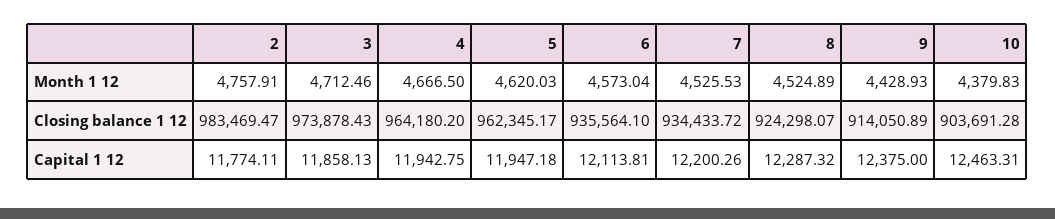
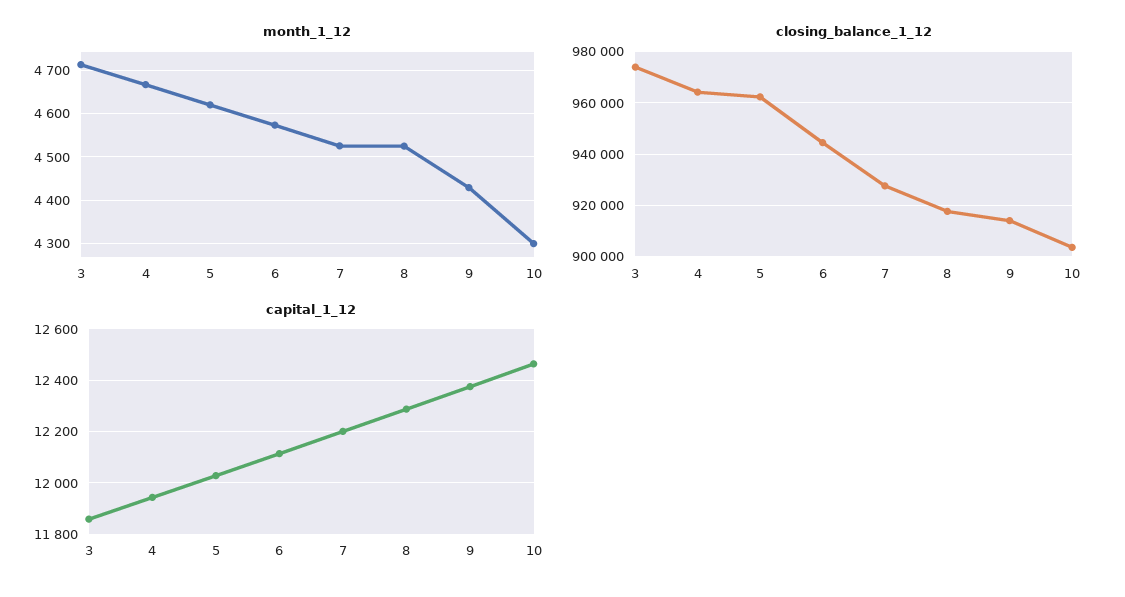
Month 1 12, 2: 4757.91 -> none
Month 1 12, 10: 4379.83 -> 4300
Closing balance 1 12, 2: 983469.47 -> none
Closing balance 1 12, 6: 935564.1 -> 945000
Closing balance 1 12, 7: 934433.72 -> 927500
Closing balance 1 12, 8: 924298.07 -> 917500
Capital 1 12, 2: 11774.11 -> none
Capital 1 12, 5: 11947.18 -> 12025

